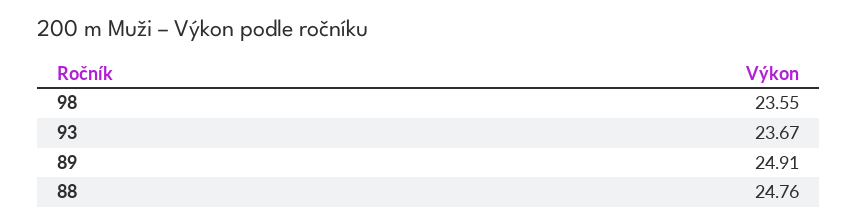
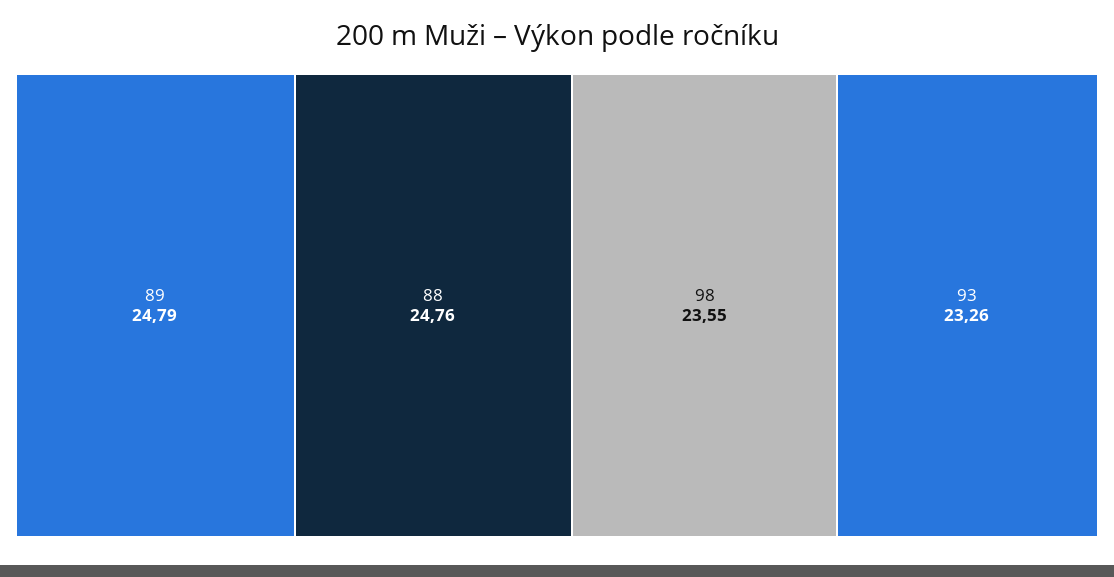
93: 23.67 -> 23.26
89: 24.91 -> 24.79

